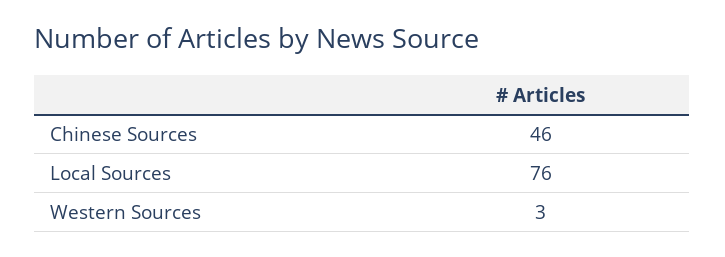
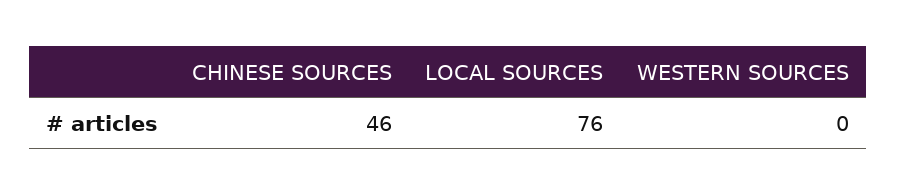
Western Sources: 3 -> 0

